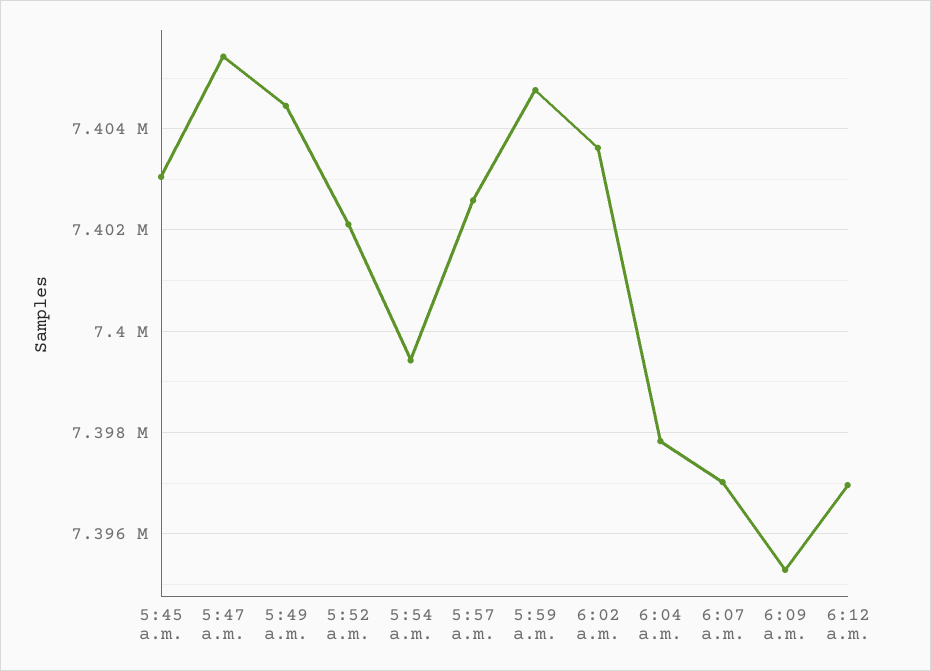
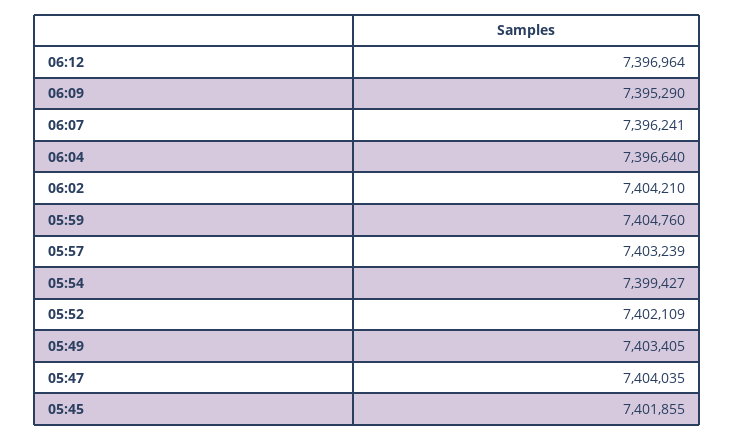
5:45 a.m.: 7403000 -> 7401855
5:47 a.m.: 7405400 -> 7404035
5:49 a.m.: 7404400 -> 7403405
5:57 a.m.: 7402600 -> 7403239
6:02 a.m.: 7403600 -> 7404210
6:04 a.m.: 7397800 -> 7396640
6:07 a.m.: 7397000 -> 7396241

